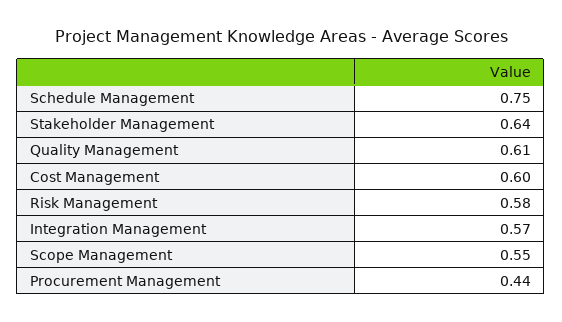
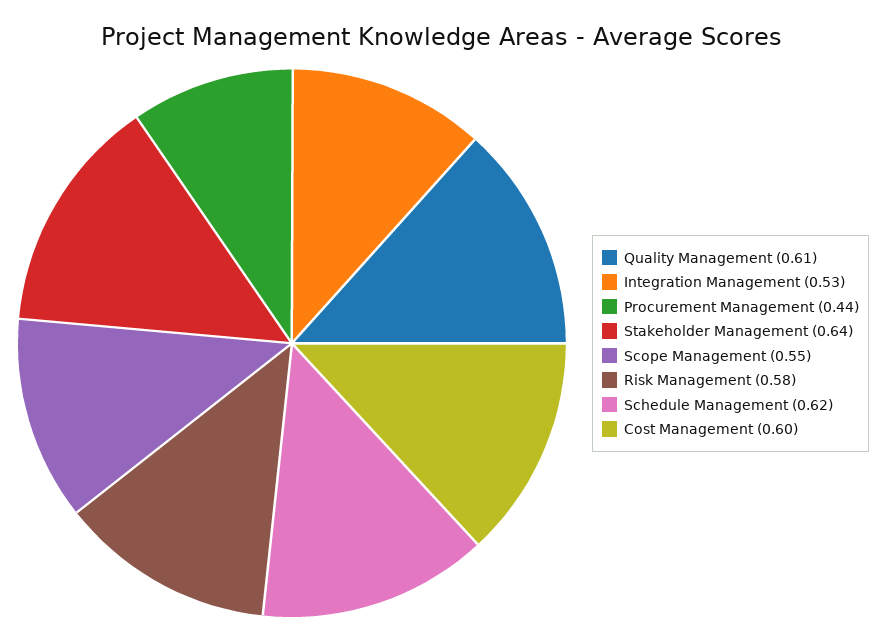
Schedule Management: 0.75 -> 0.62
Integration Management: 0.57 -> 0.53

